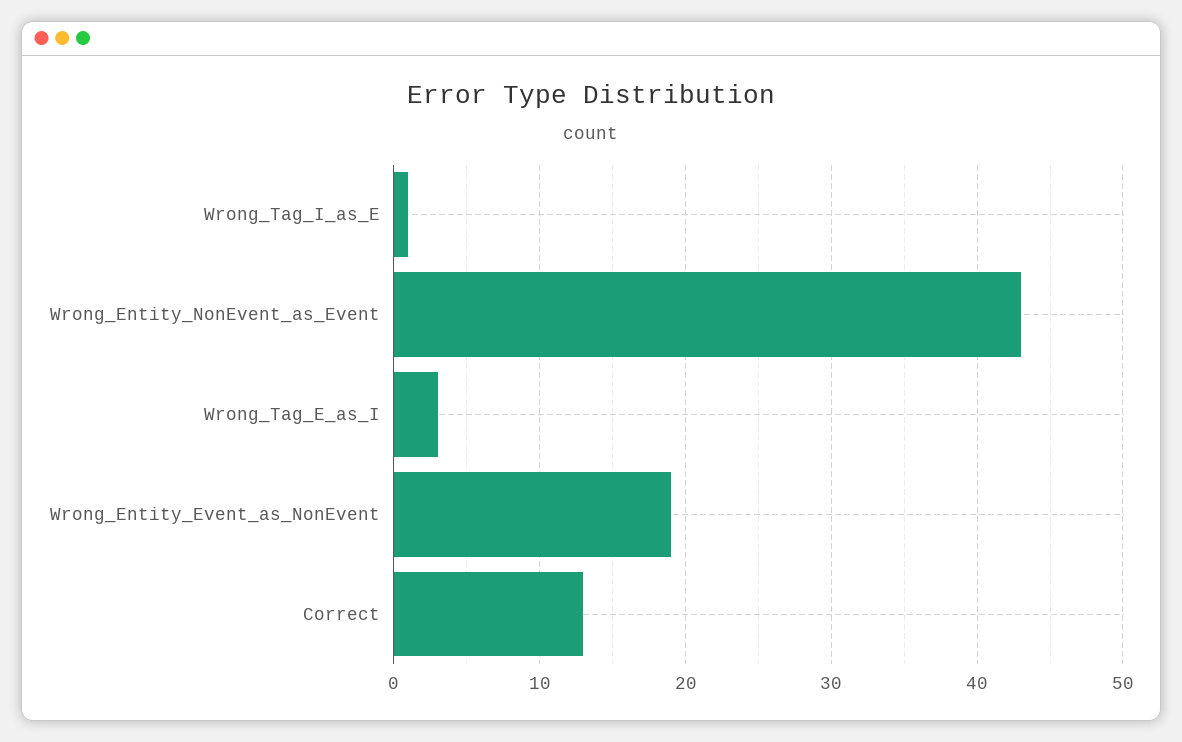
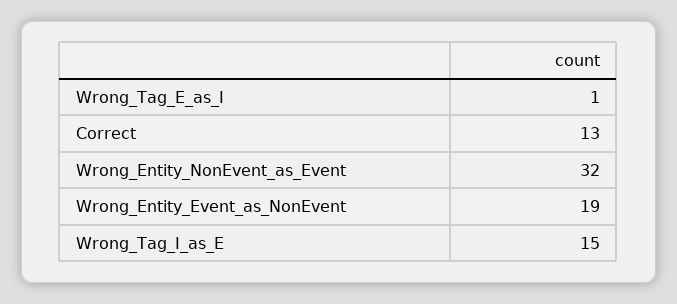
Wrong_Tag_I_as_E: 1 -> 15
Wrong_Entity_NonEvent_as_Event: 43 -> 32
Wrong_Tag_E_as_I: 3 -> 1

